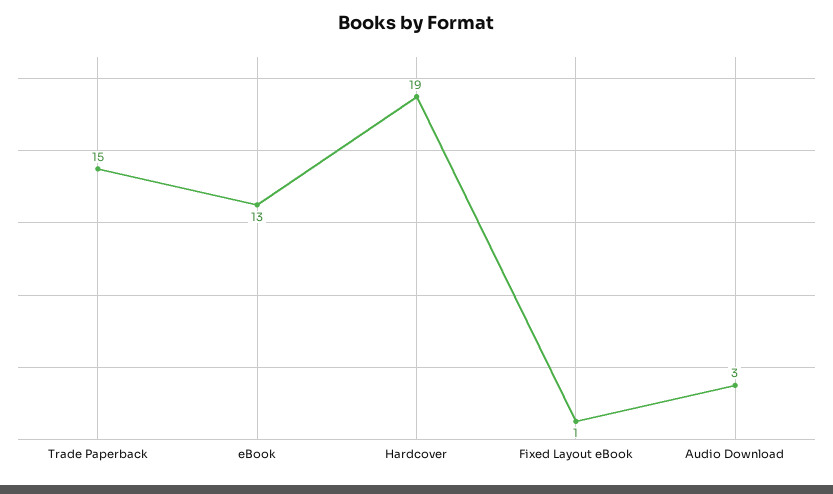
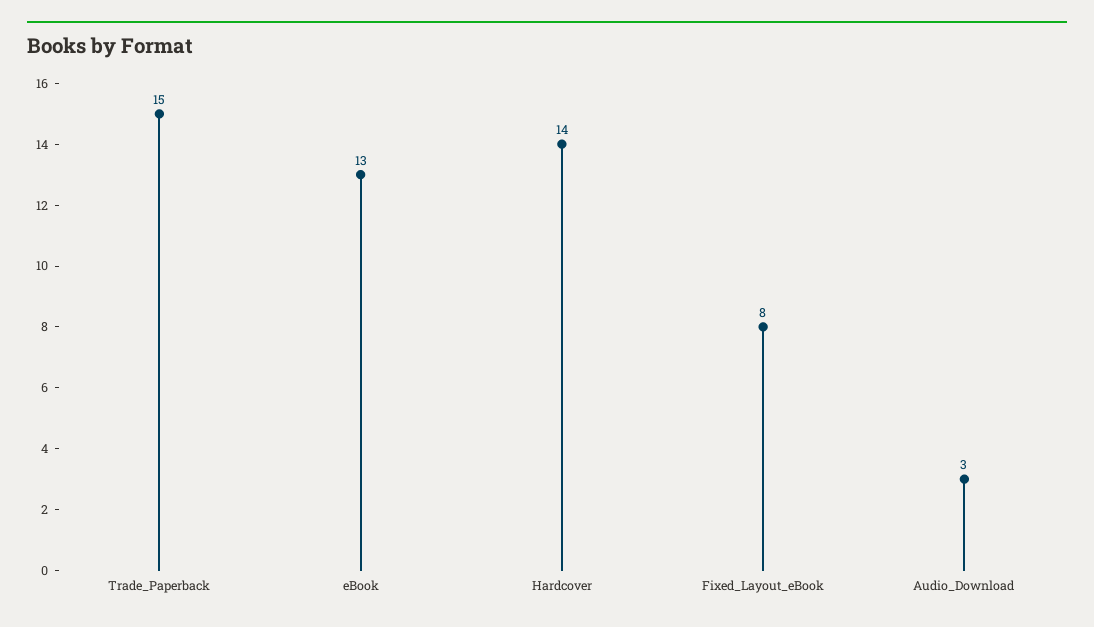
Hardcover: 19 -> 14
Fixed Layout eBook: 1 -> 8

